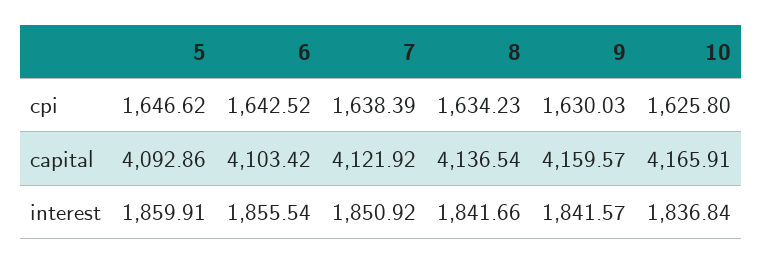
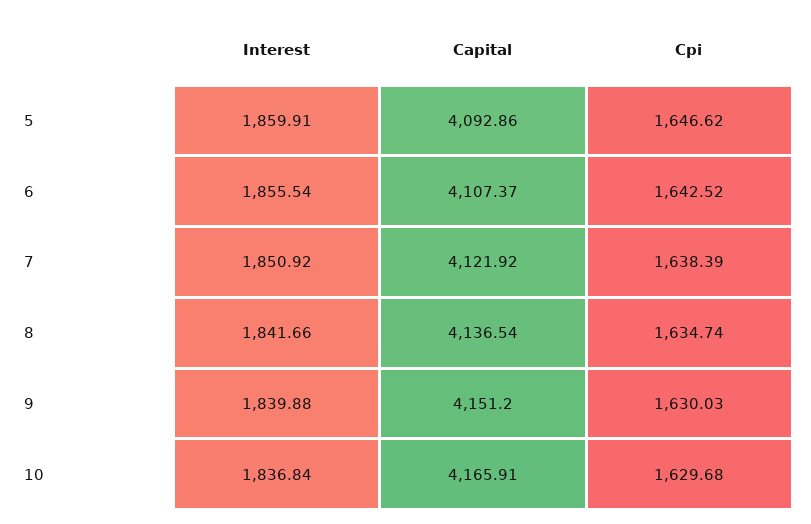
8, cpi: 1634.23 -> 1634.74
10, cpi: 1625.8 -> 1629.68
6, capital: 4103.42 -> 4107.37
9, capital: 4159.57 -> 4151.2
9, interest: 1841.57 -> 1839.88

